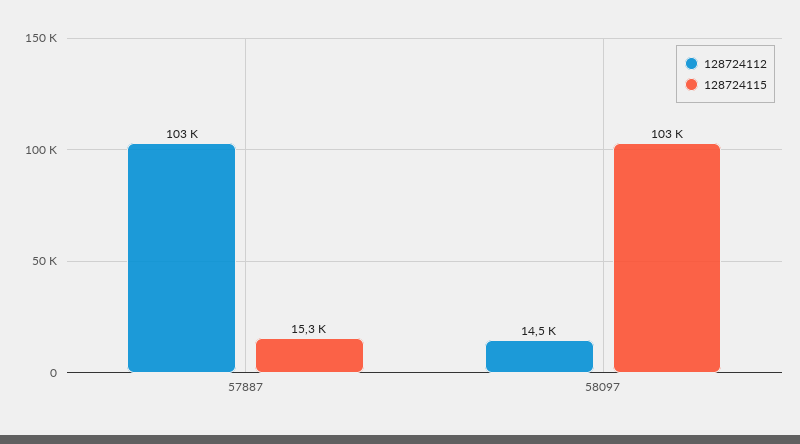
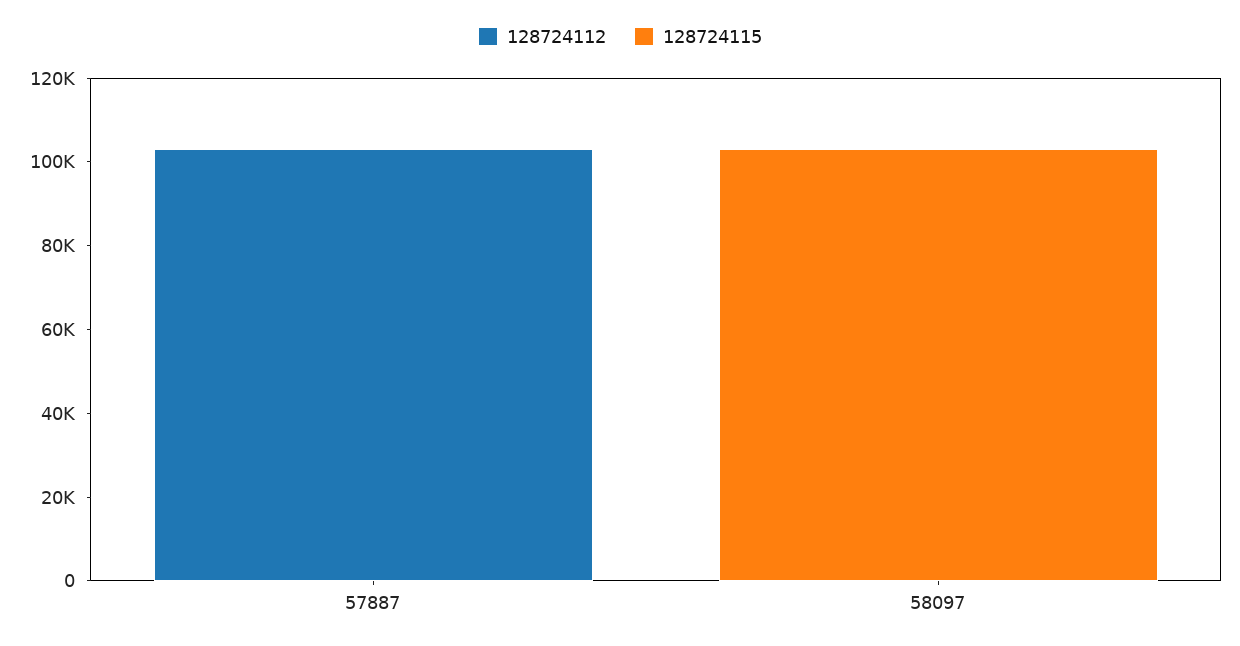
128724115, 57887: 15300 -> 0
128724112, 58097: 14500 -> 0

